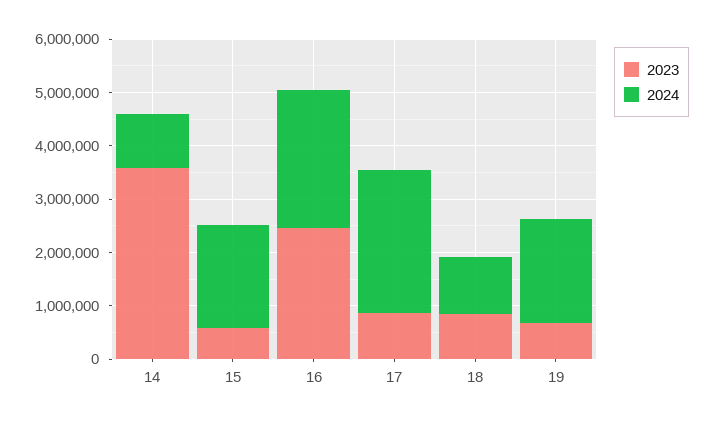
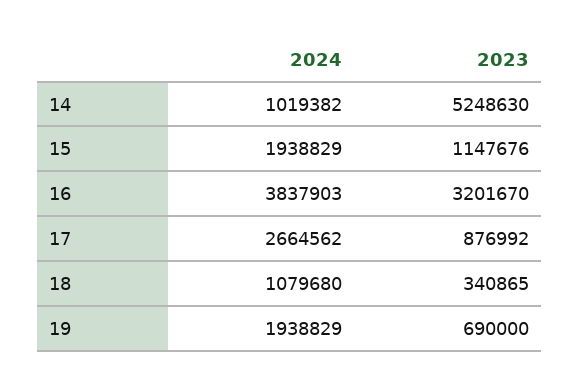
2023, 14: 3600000 -> 5248630
2023, 15: 600000 -> 1147676
2023, 16: 2400000 -> 3201670
2024, 16: 2600000 -> 3837903
2023, 18: 800000 -> 340865

